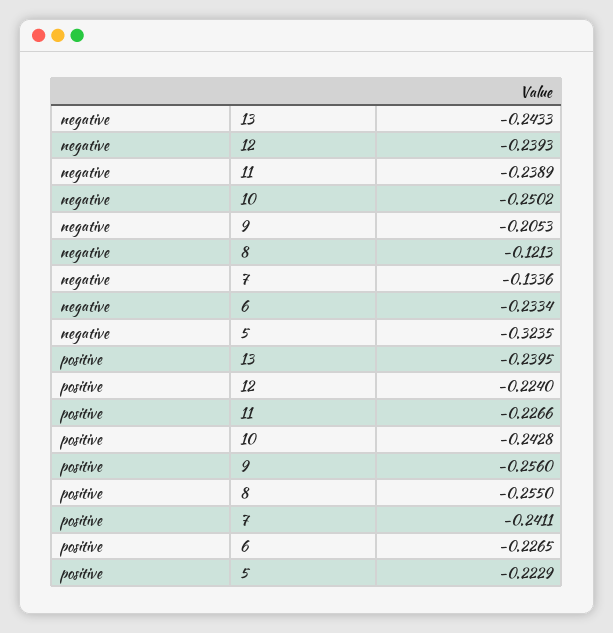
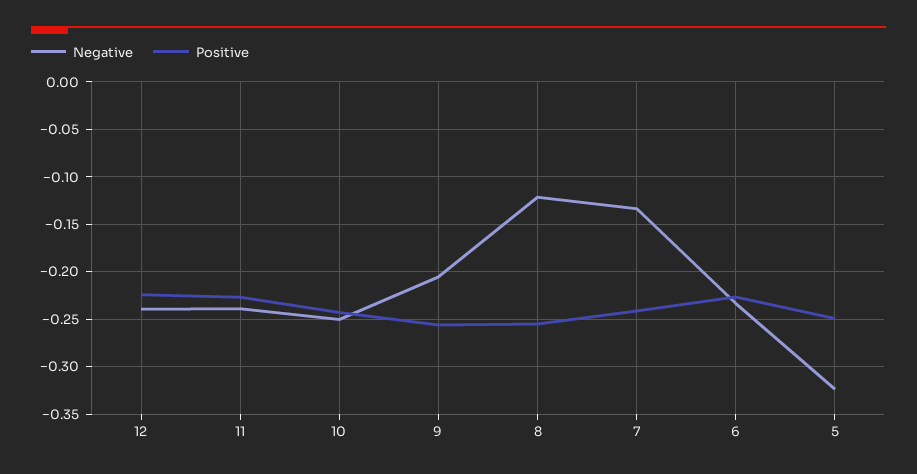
negative, 13: -0.2433 -> none
positive, 13: -0.2395 -> none
positive, 5: -0.2229 -> -0.25

